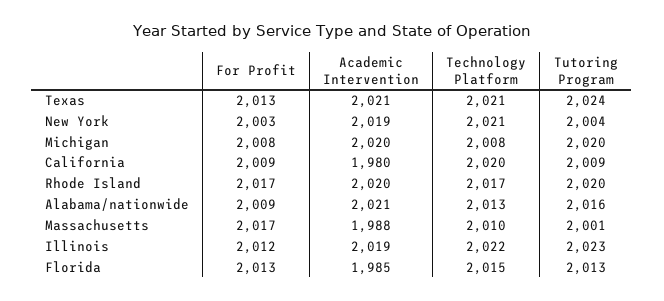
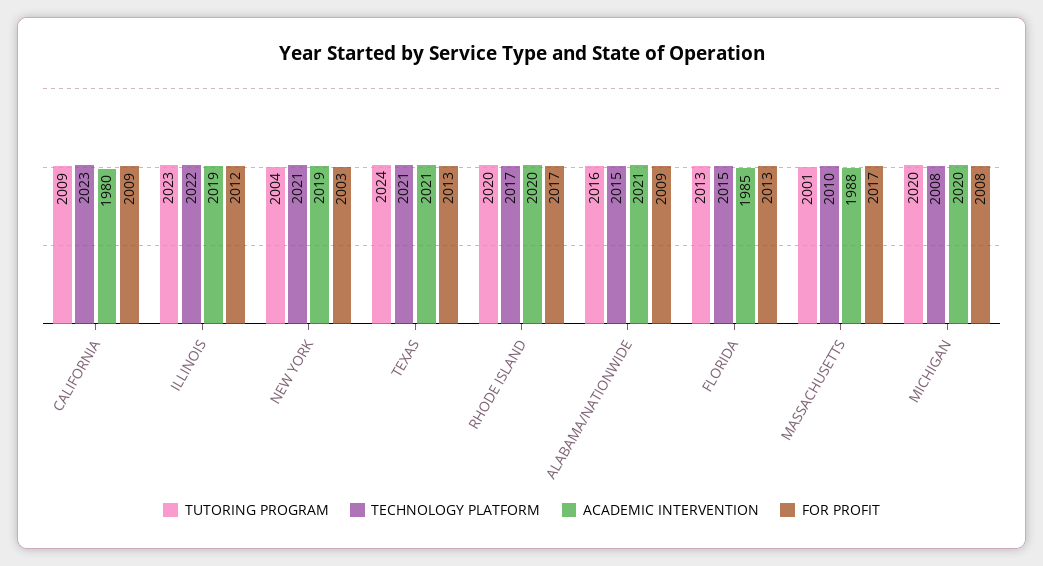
Technology Platform, California: 2020 -> 2023
Technology Platform, Alabama/nationwide: 2013 -> 2015

